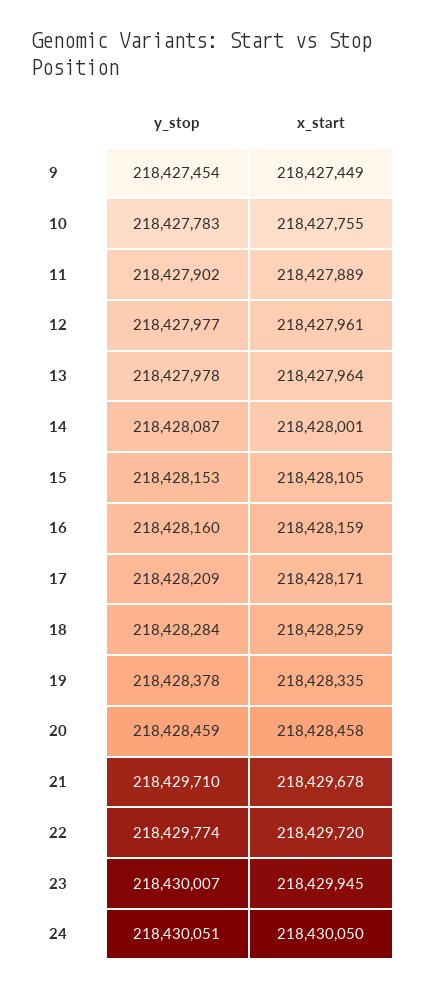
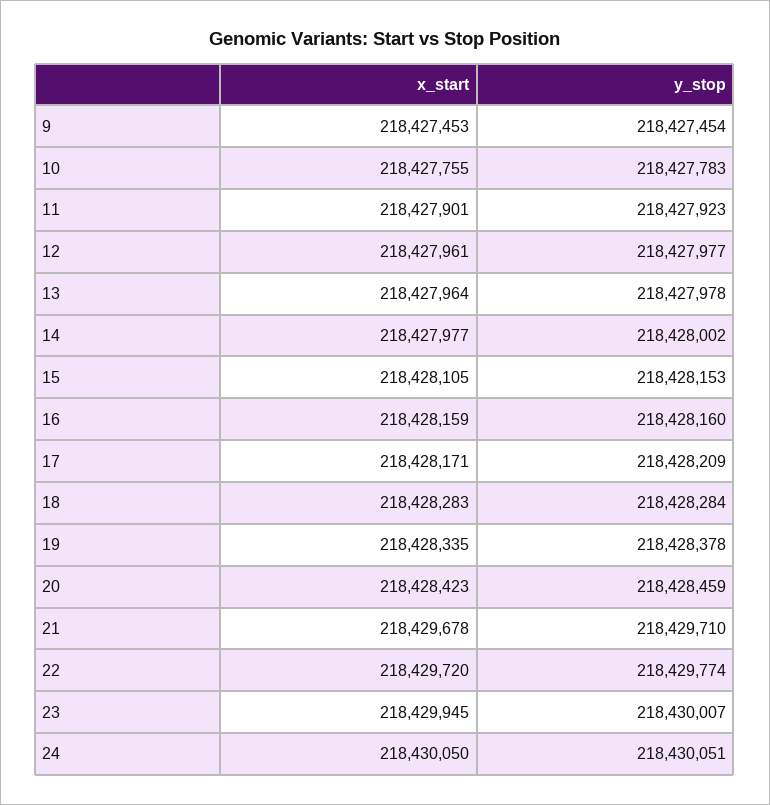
x_start, 9: 218427449 -> 218427453
y_stop, 11: 218427902 -> 218427923
x_start, 11: 218427889 -> 218427901
y_stop, 14: 218428087 -> 218428002
x_start, 14: 218428001 -> 218427977
x_start, 18: 218428259 -> 218428283
x_start, 20: 218428458 -> 218428423

